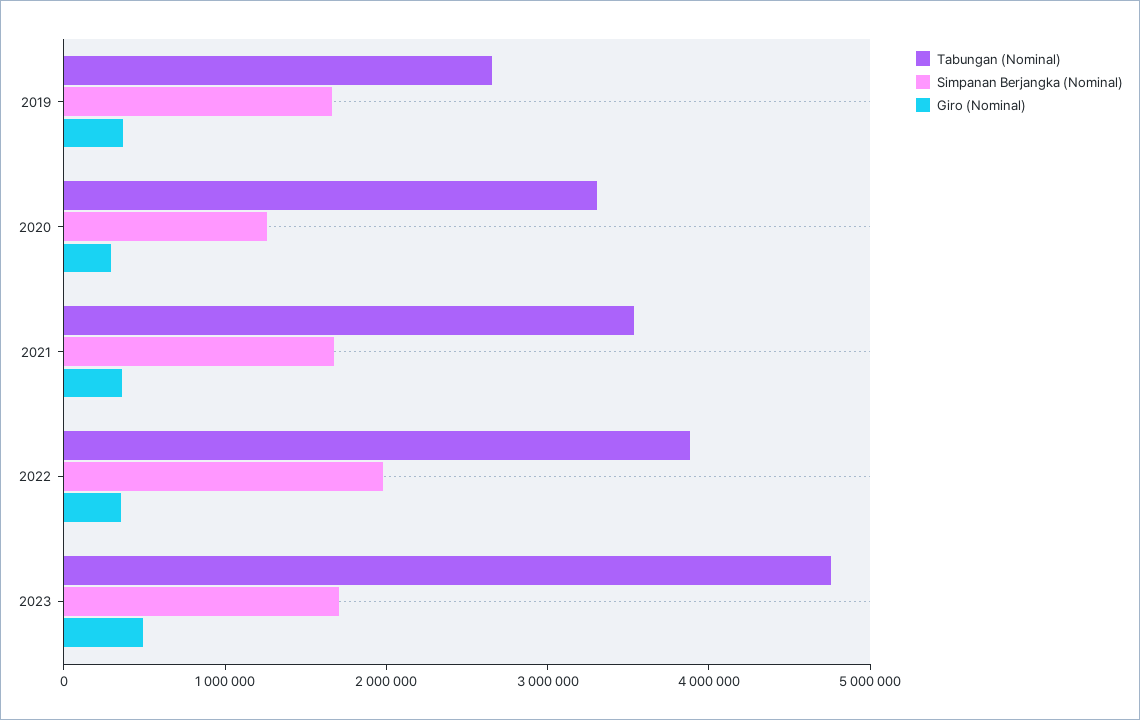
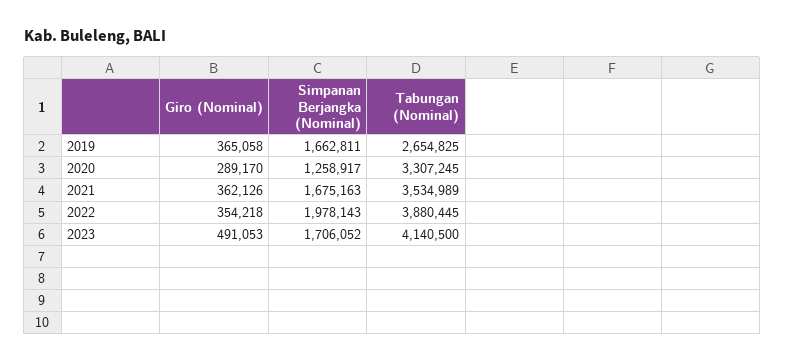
Tabungan (Nominal), 2023: 4800000 -> 4140500

